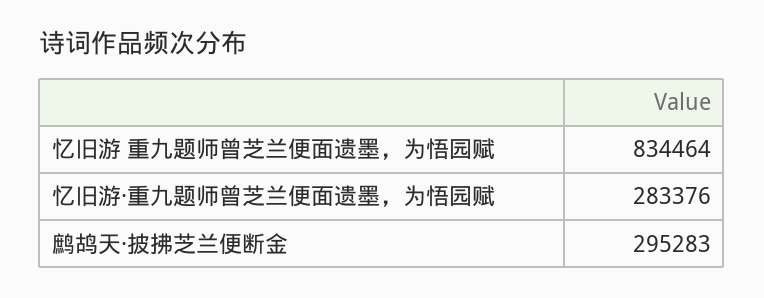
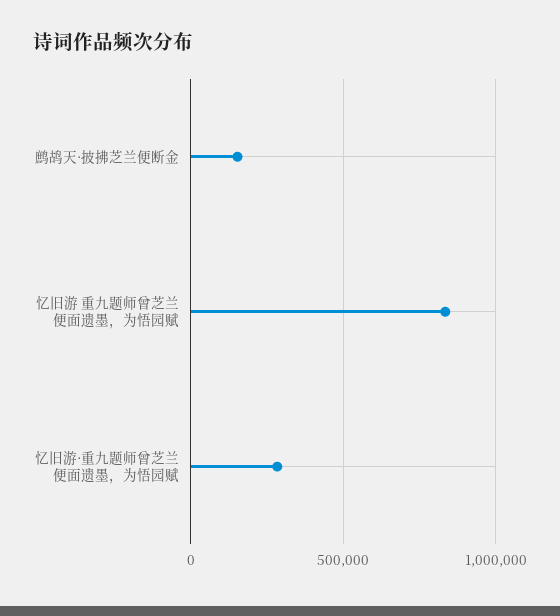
鹧鸪天·披拂芝兰便断金: 295283 -> 150000

